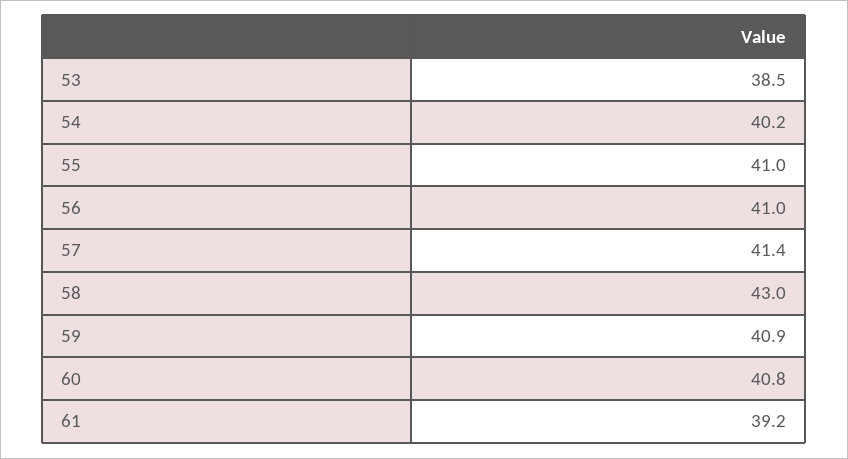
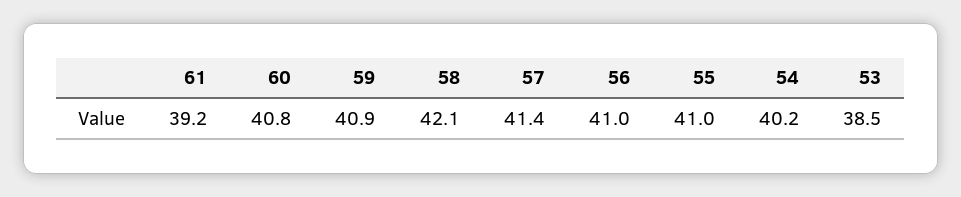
58: 43 -> 42.1

